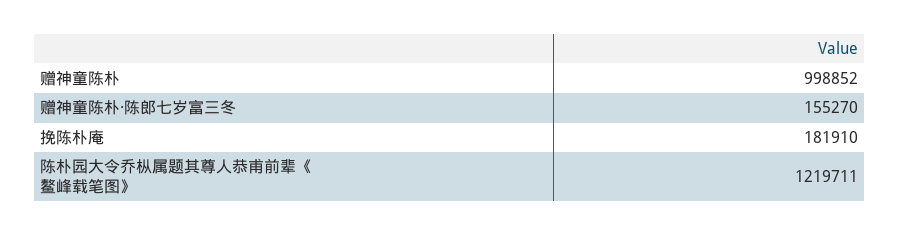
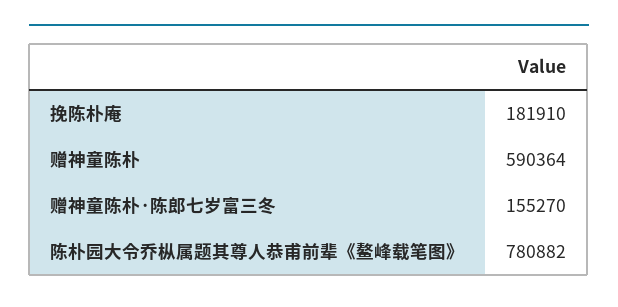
赠神童陈朴: 998852 -> 590364
陈朴园大令乔枞属题其尊人恭甫前辈《鳌峰载笔图》: 1219711 -> 780882

